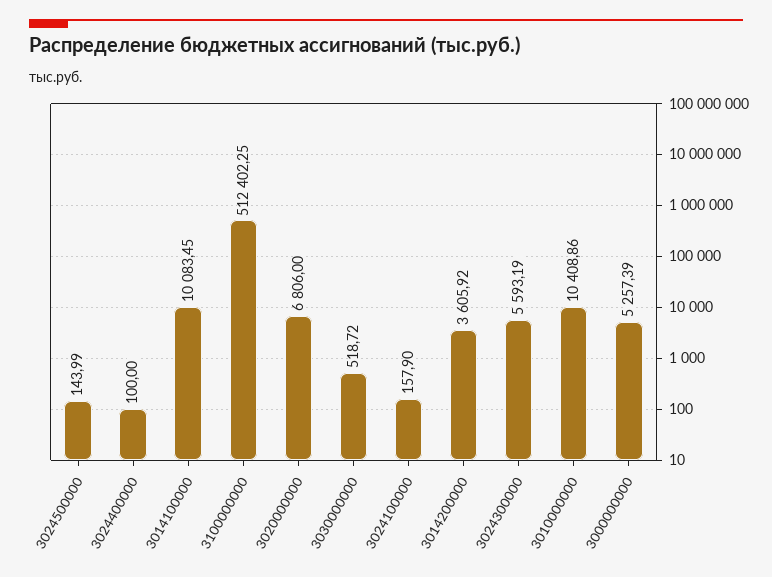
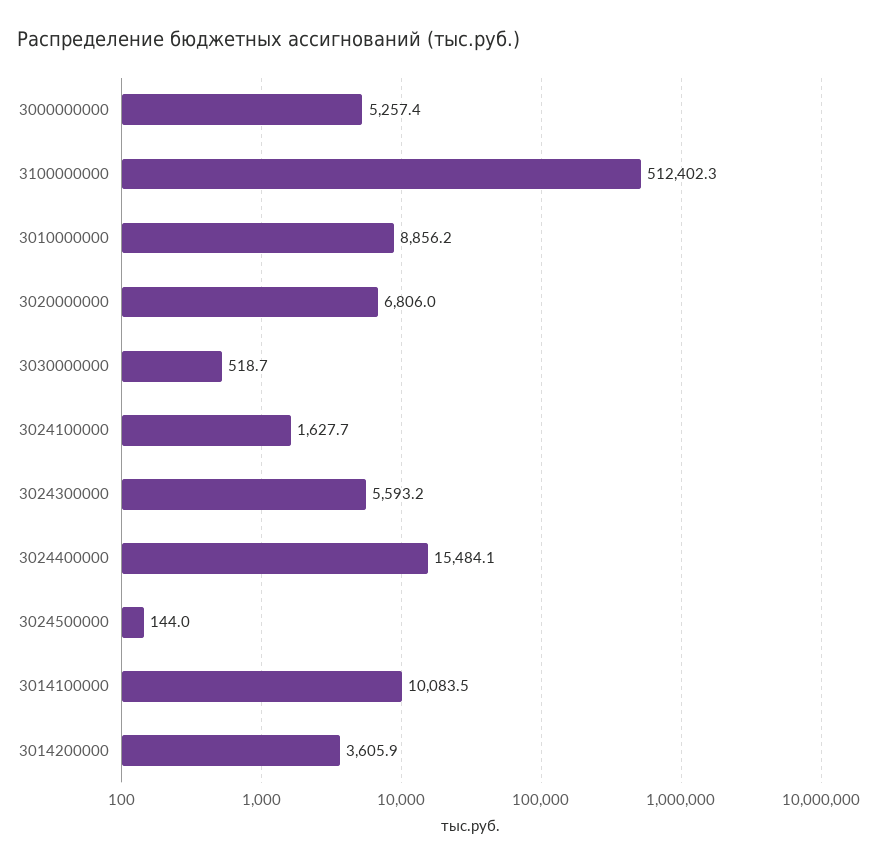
3024400000: 100 -> 15484.1
3024100000: 157.9 -> 1627.7
3010000000: 10408.86 -> 8856.2

